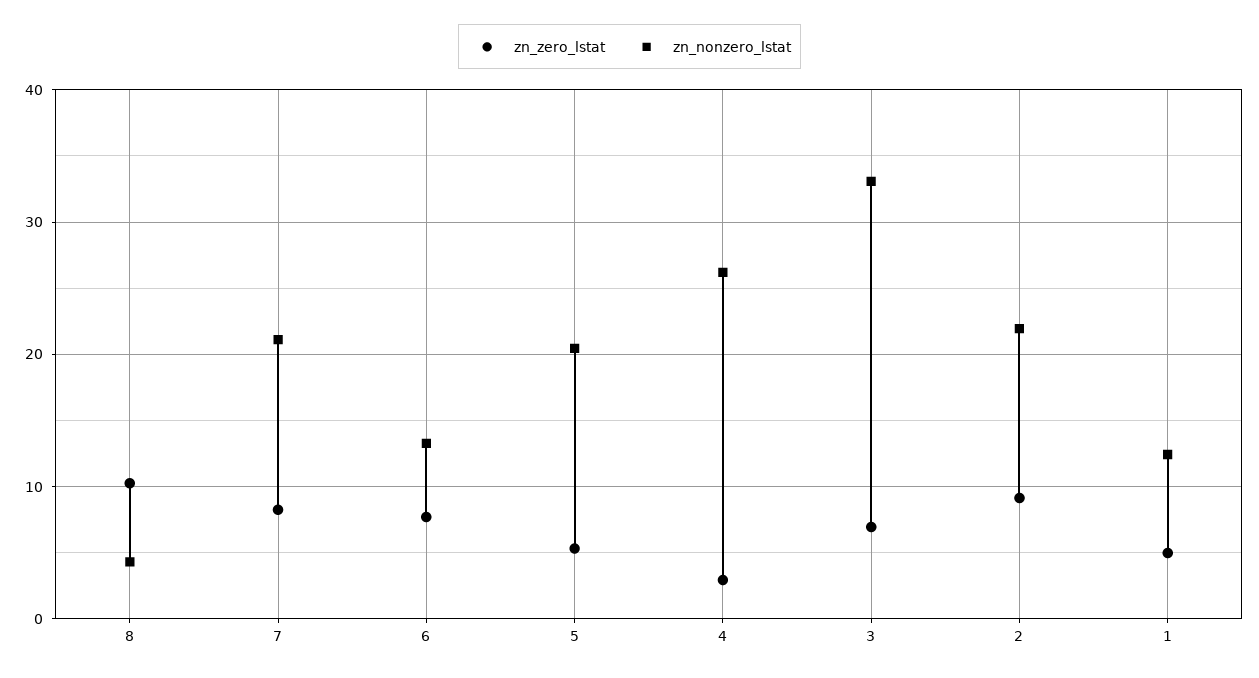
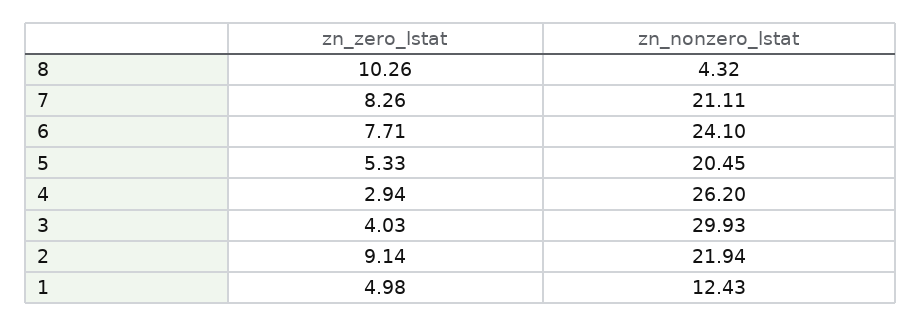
zn_nonzero_lstat, 6: 13 -> 24.1
zn_zero_lstat, 3: 7 -> 4.03
zn_nonzero_lstat, 3: 33 -> 29.93

